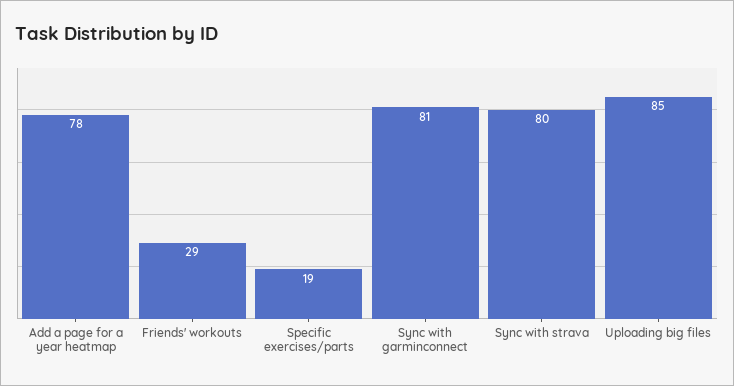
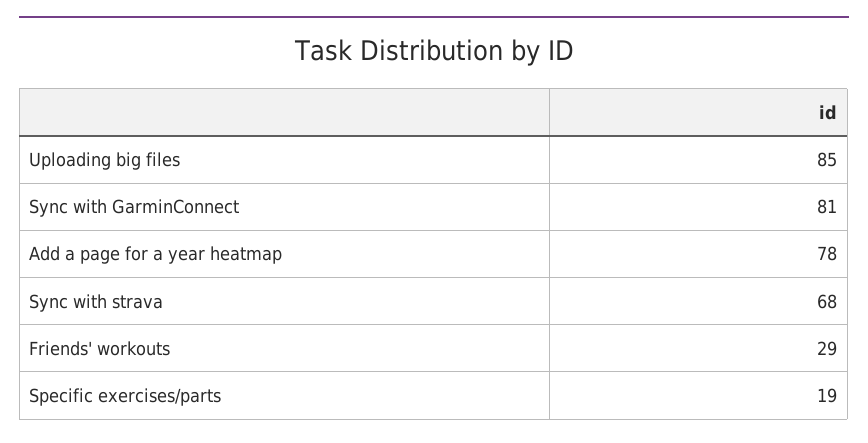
Sync with strava: 80 -> 68

